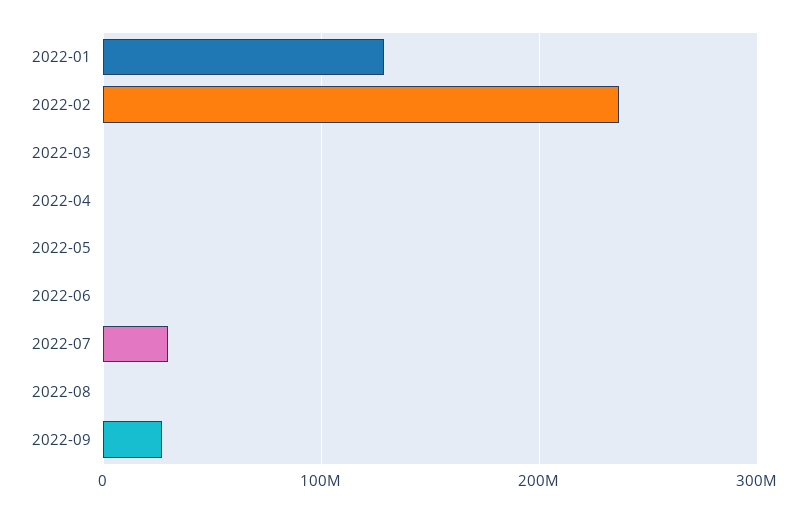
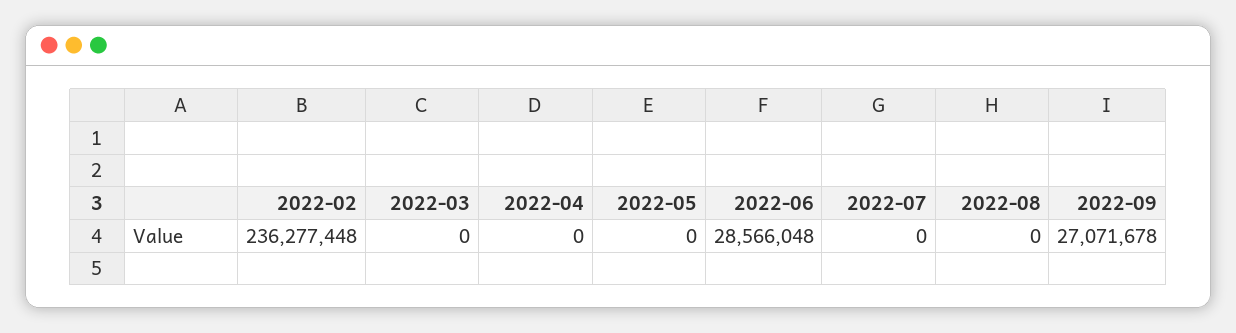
2022-01: 130000000 -> none
2022-06: 0 -> 28566048
2022-07: 30000000 -> 0

